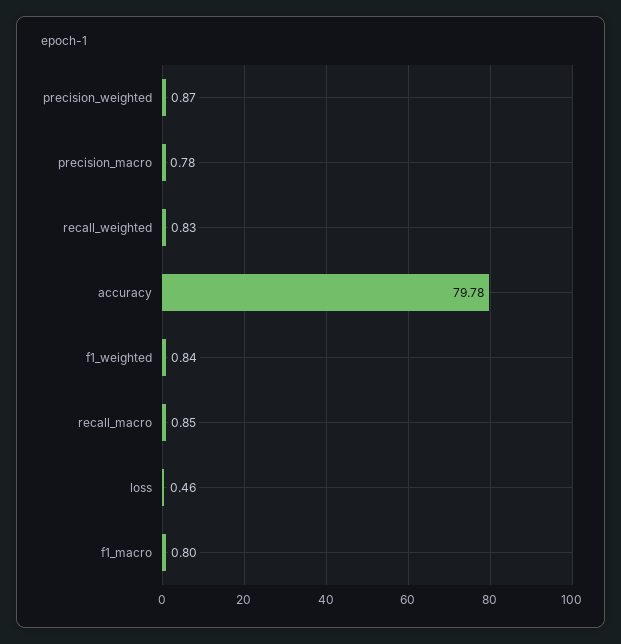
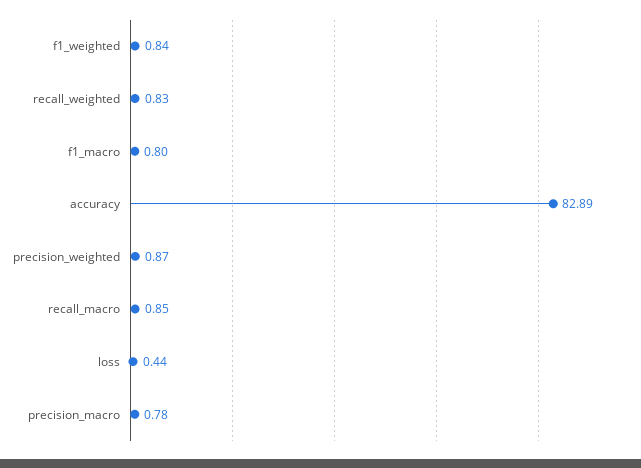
accuracy: 79.78 -> 82.89
loss: 0.46 -> 0.44

